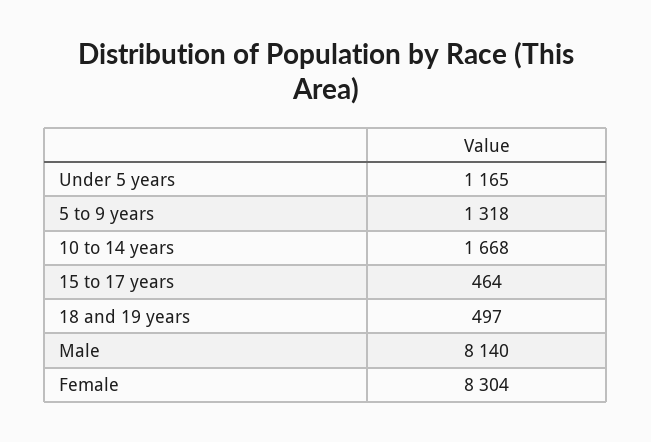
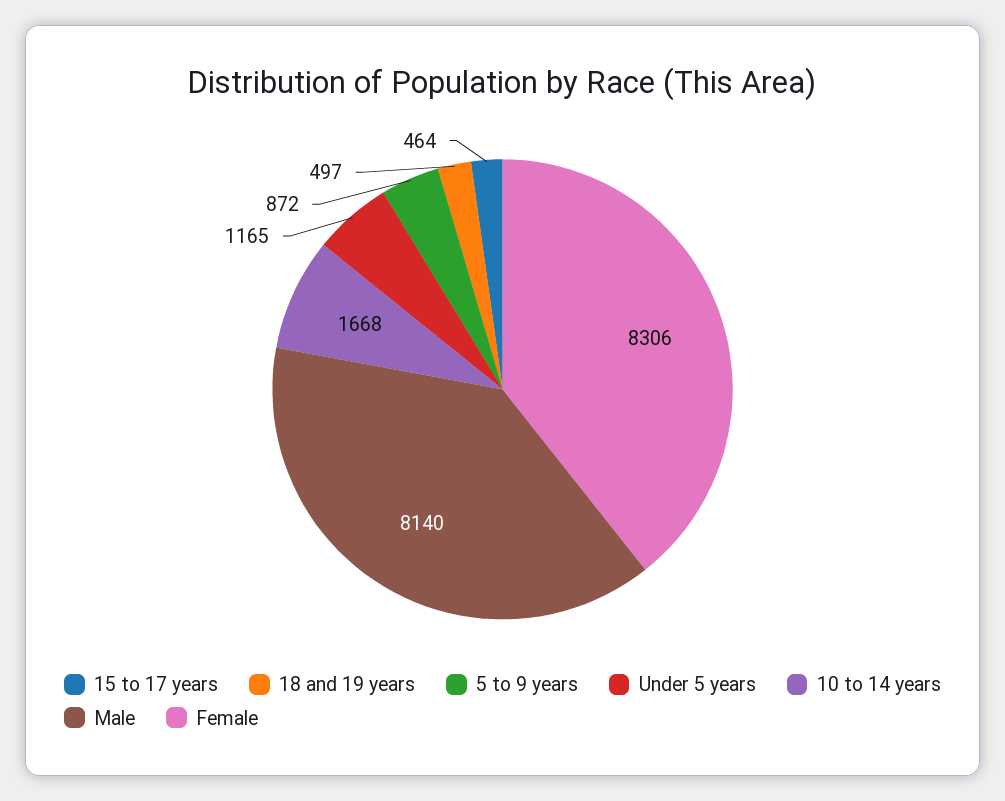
5 to 9 years: 1318 -> 872
Female: 8304 -> 8306

